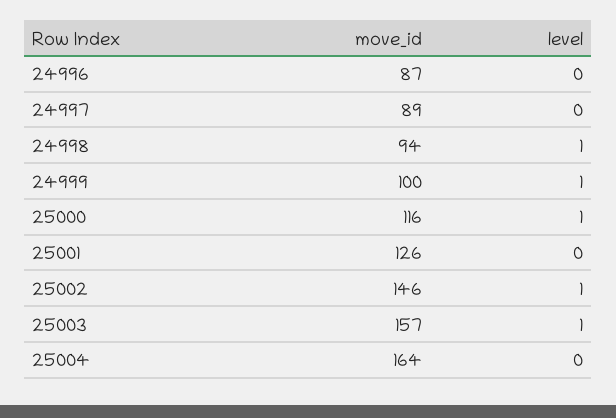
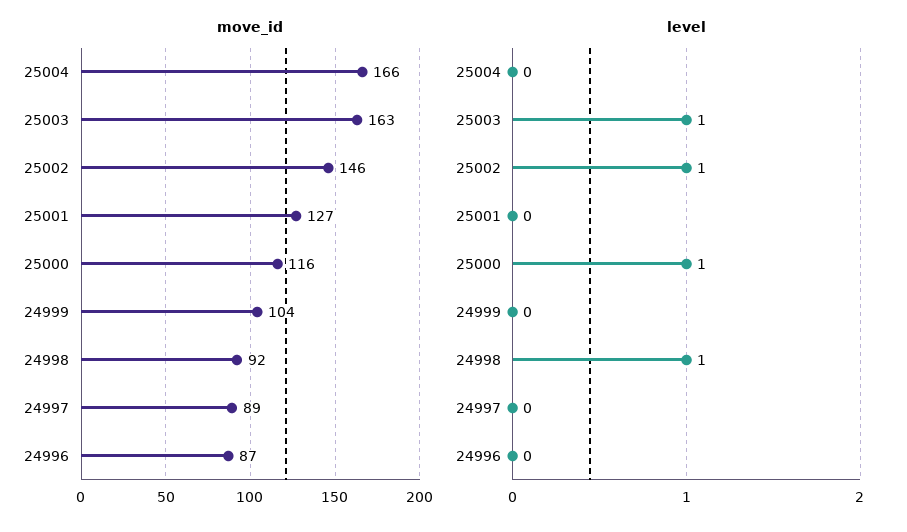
move_id, 24998: 94 -> 92
move_id, 24999: 100 -> 104
level, 24999: 1 -> 0
move_id, 25001: 126 -> 127
move_id, 25003: 157 -> 163
move_id, 25004: 164 -> 166

